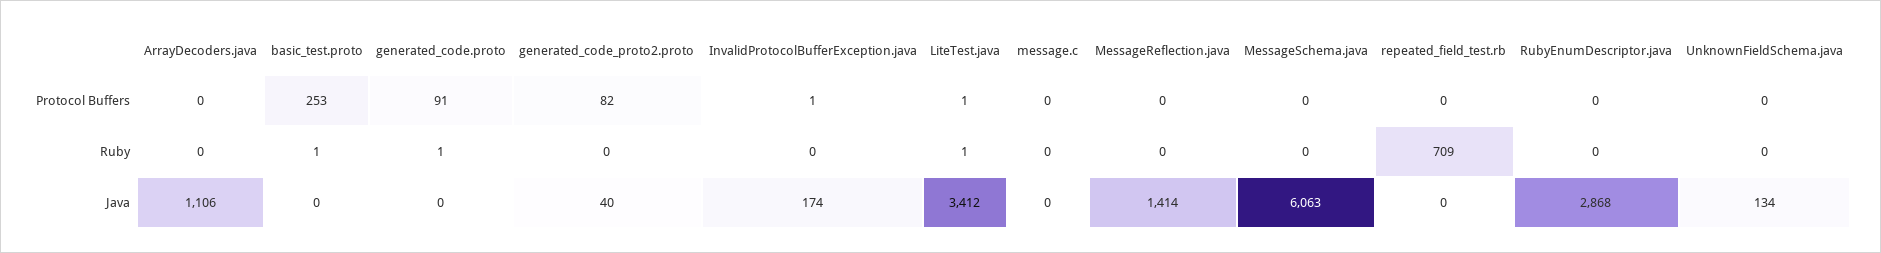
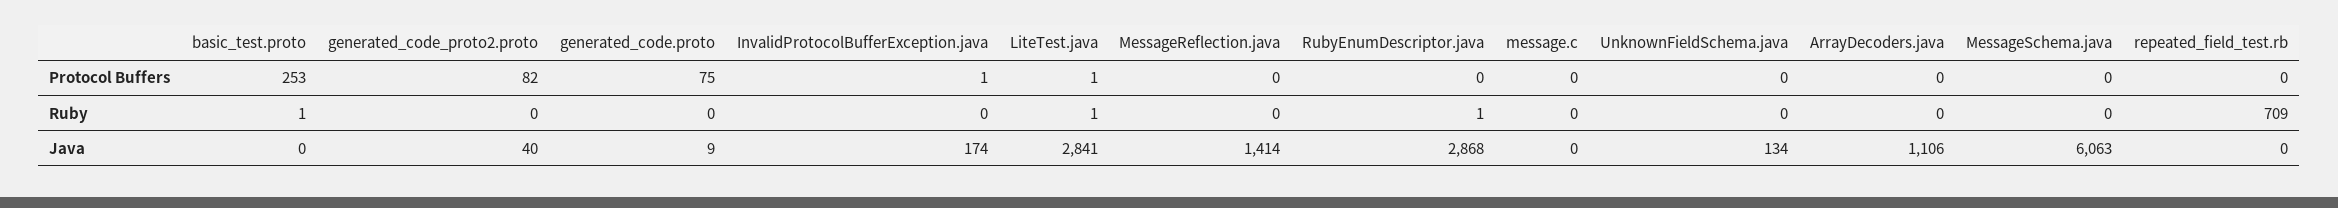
generated_code.proto, Protocol Buffers: 91 -> 75
generated_code.proto, Ruby: 1 -> 0
RubyEnumDescriptor.java, Ruby: 0 -> 1
generated_code.proto, Java: 0 -> 9
LiteTest.java, Java: 3412 -> 2841

